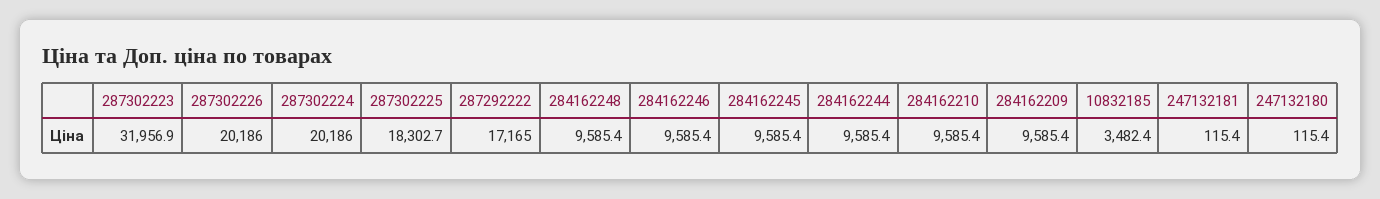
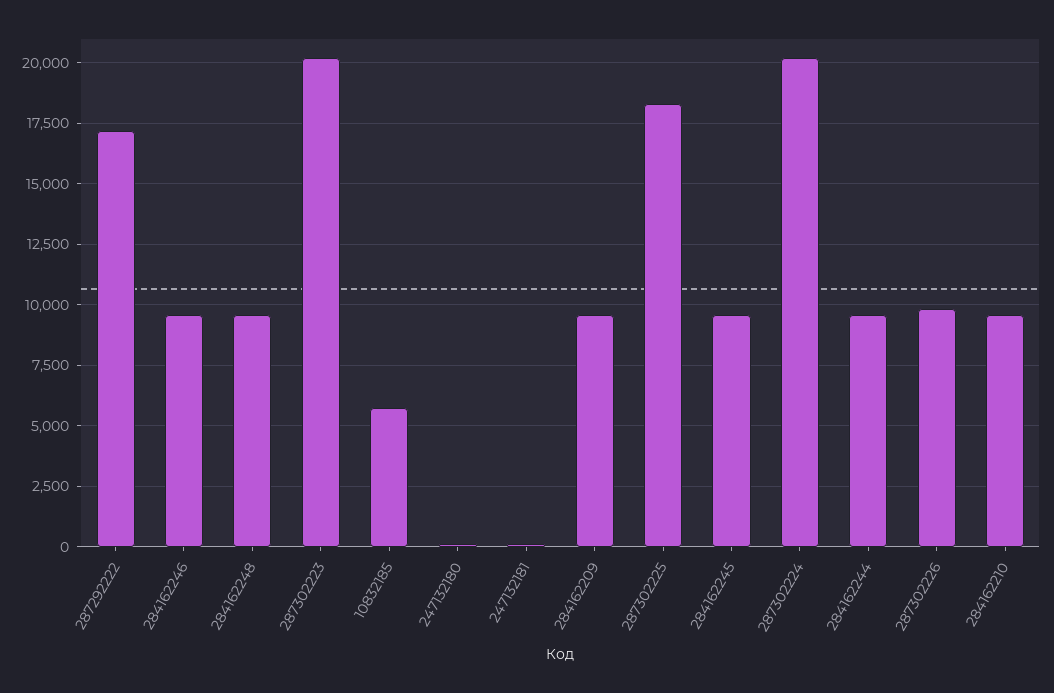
287302223: 31956.9 -> 20250
287302226: 20186 -> 9750
10832185: 3482.4 -> 5750

